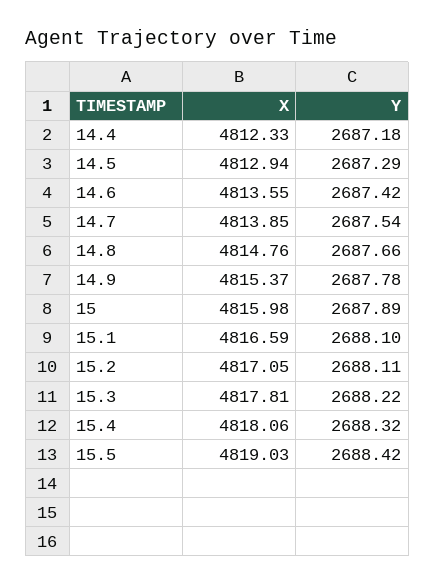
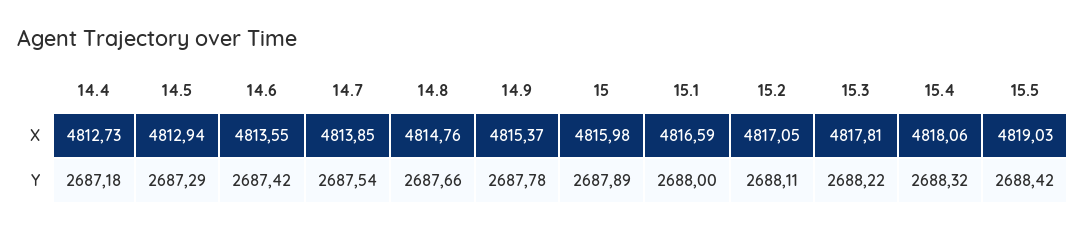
X, 14.4: 4812.33 -> 4812.73
Y, 15.1: 2688.1 -> 2688

